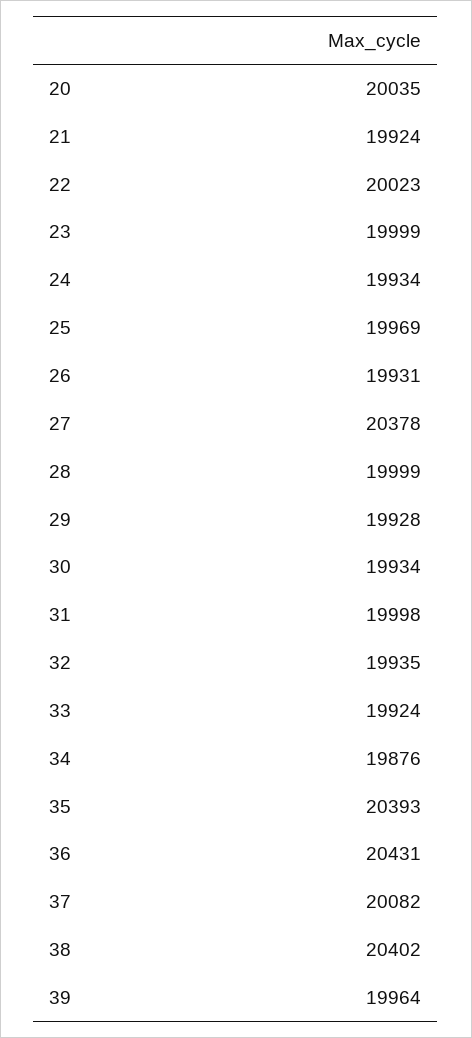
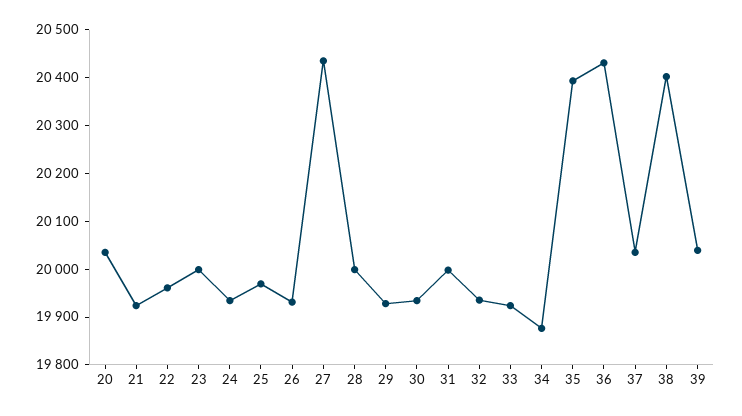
22: 20023 -> 19960
27: 20378 -> 20440
37: 20082 -> 20040
39: 19964 -> 20040

